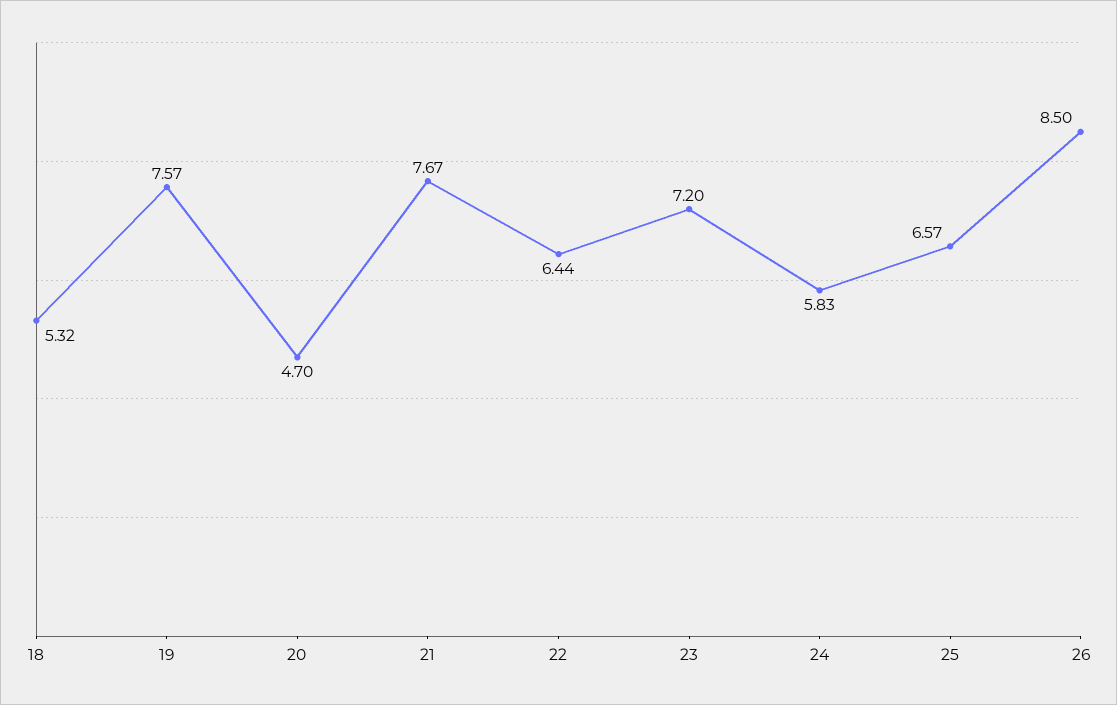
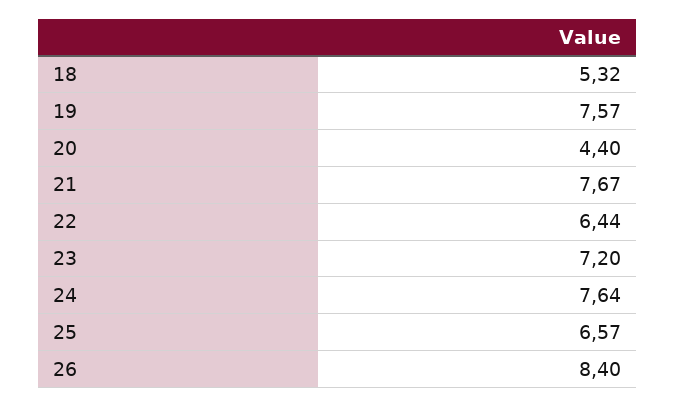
20: 4.7 -> 4.4
24: 5.83 -> 7.64
26: 8.5 -> 8.4

